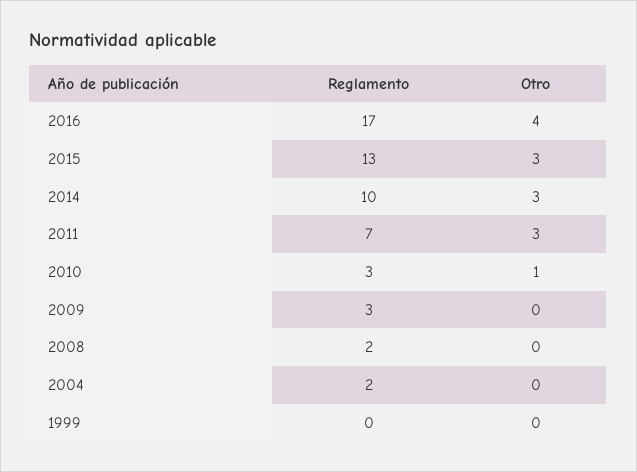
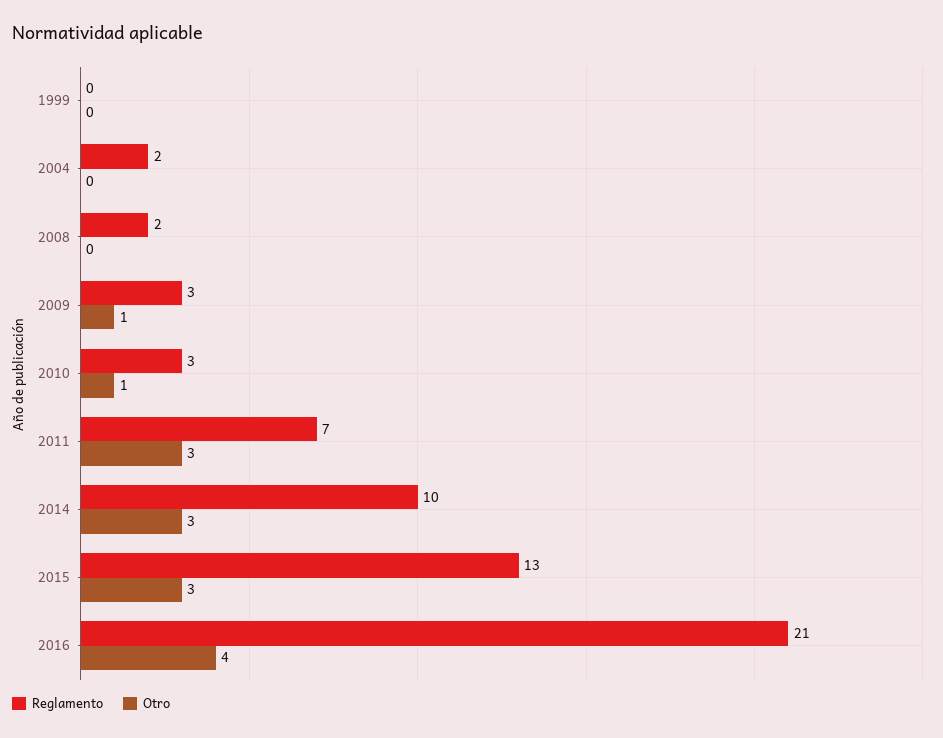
Reglamento, 2016: 17 -> 21
Otro, 2009: 0 -> 1

